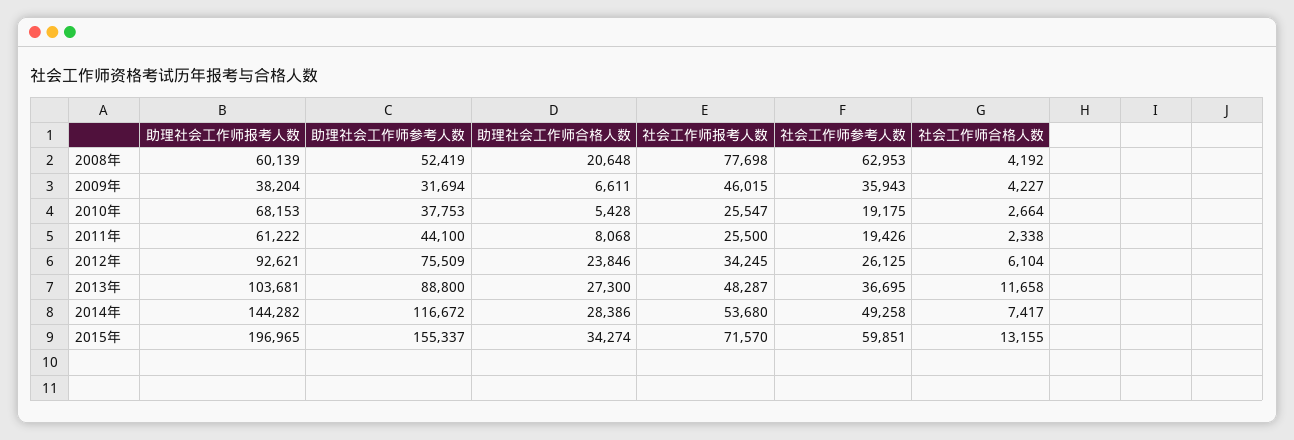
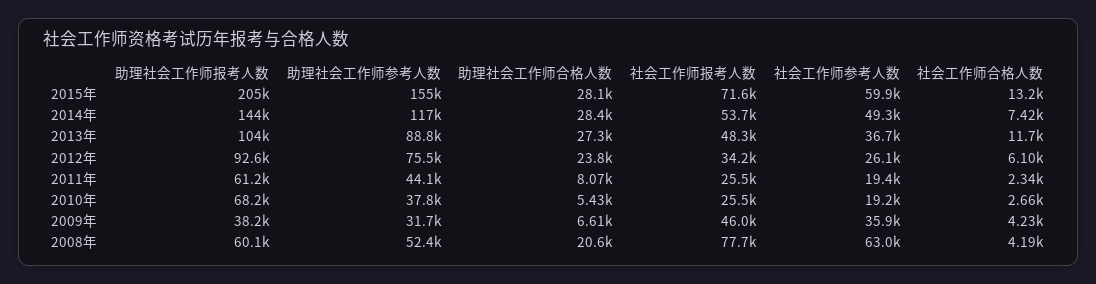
助理社会工作师报考人数, 2015年: 196965 -> 205000
助理社会工作师合格人数, 2015年: 34274 -> 28100

